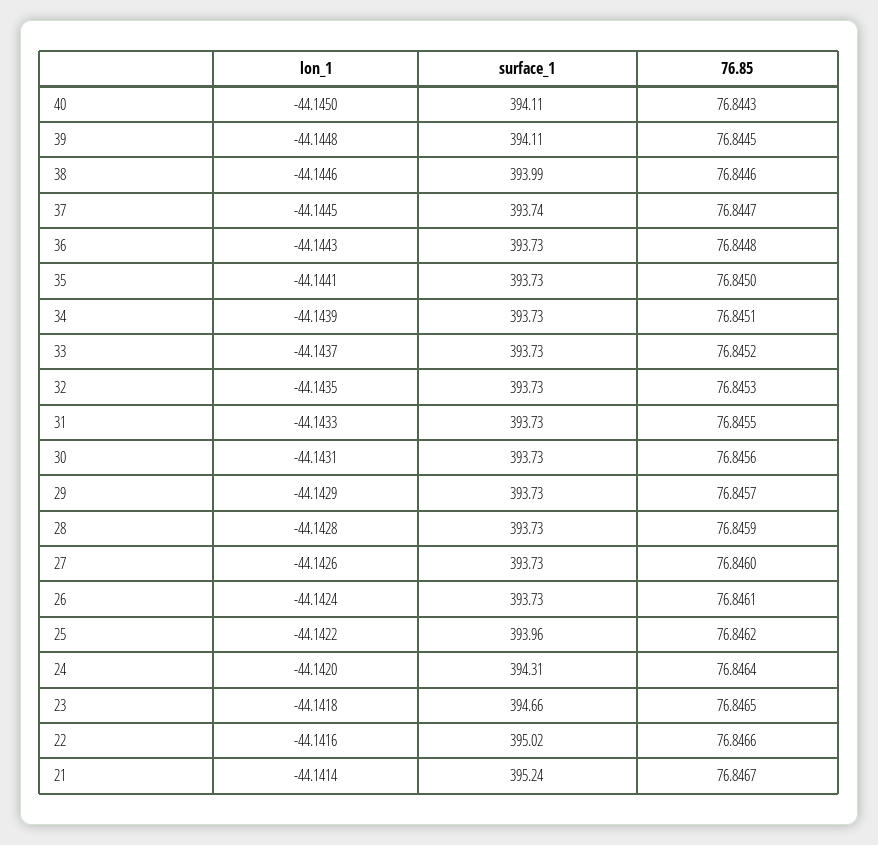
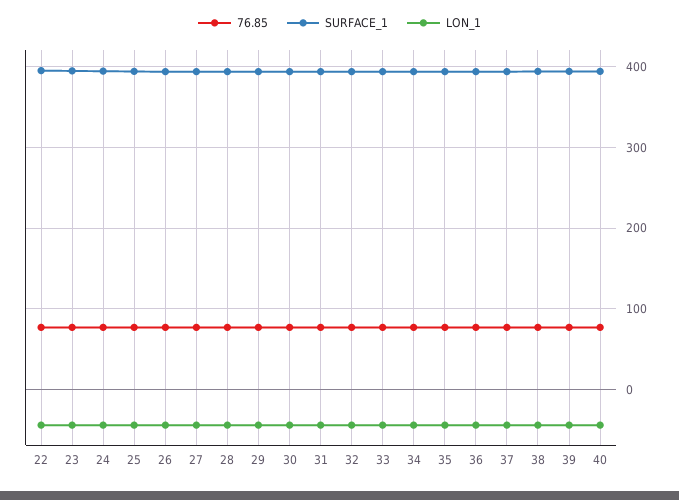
lon_1, 21: -44.1414 -> none
surface_1, 21: 395.24 -> none
76.85, 21: 76.8467 -> none

